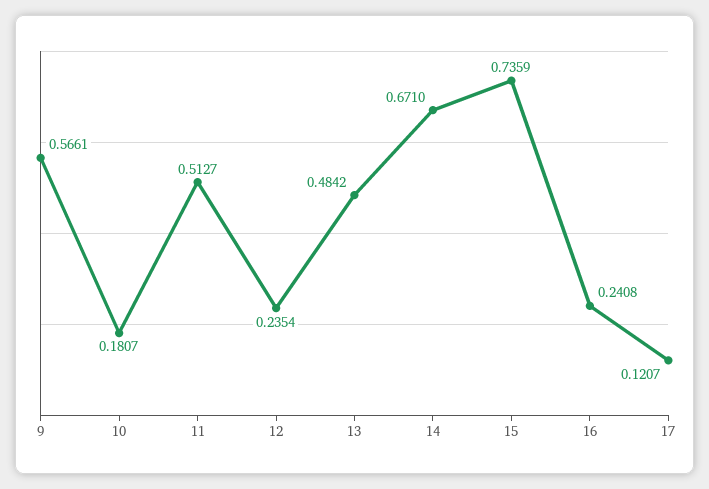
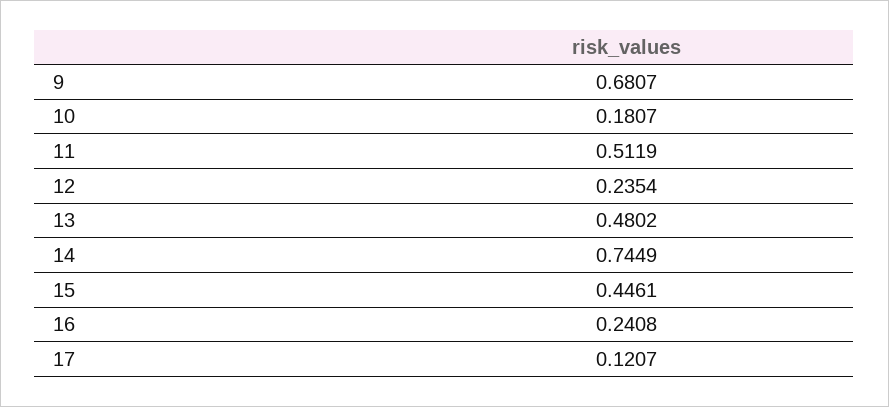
9: 0.5661 -> 0.6807
11: 0.5127 -> 0.5119
13: 0.4842 -> 0.4802
14: 0.671 -> 0.7449
15: 0.7359 -> 0.4461

